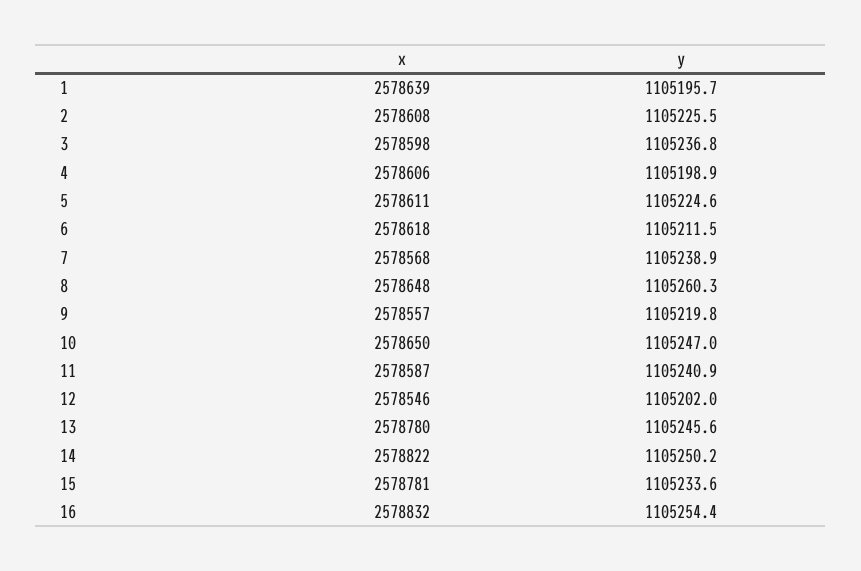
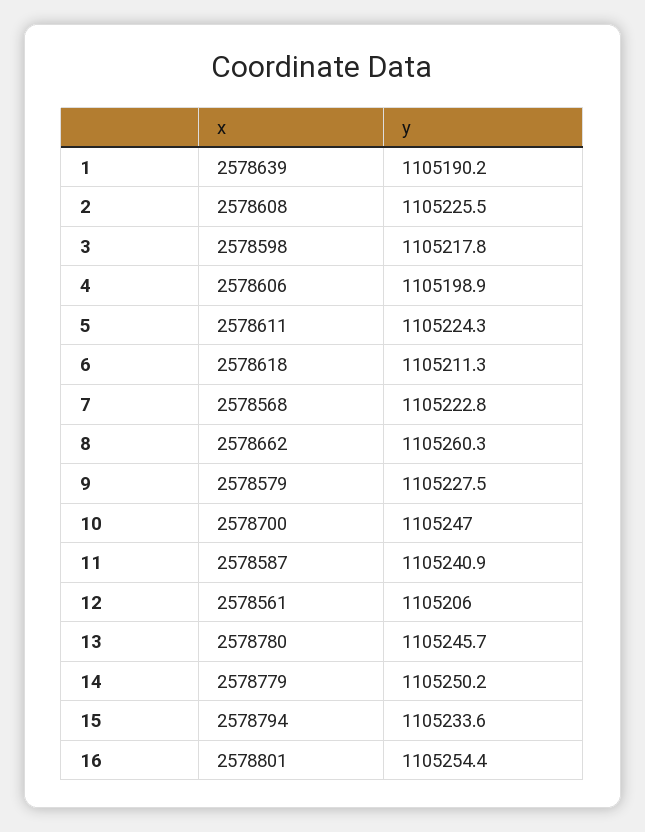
y, 1: 1105195.7 -> 1105190.2
y, 3: 1105236.8 -> 1105217.8
y, 5: 1105224.6 -> 1105224.3
y, 6: 1105211.5 -> 1105211.3
y, 7: 1105238.9 -> 1105222.8
x, 8: 2578648 -> 2578662
x, 9: 2578557 -> 2578579
y, 9: 1105219.8 -> 1105227.5
x, 10: 2578650 -> 2578700
x, 12: 2578546 -> 2578561
y, 12: 1105202 -> 1105206
y, 13: 1105245.6 -> 1105245.7
x, 14: 2578822 -> 2578779
x, 15: 2578781 -> 2578794
x, 16: 2578832 -> 2578801

